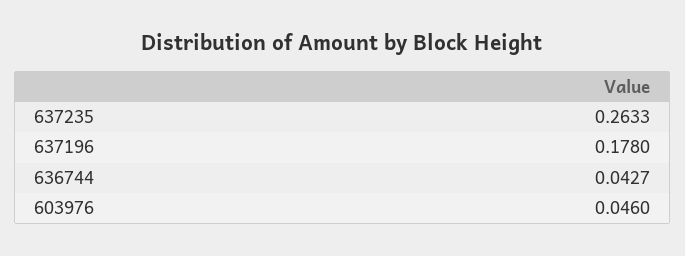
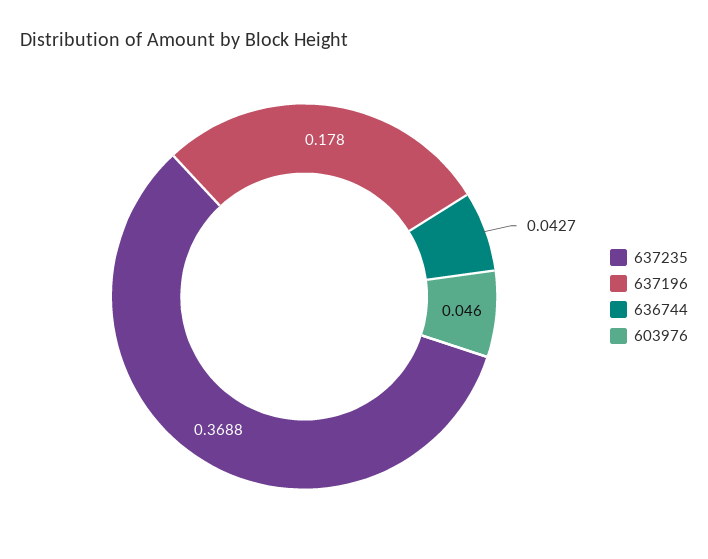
637235: 0.2633 -> 0.3688

